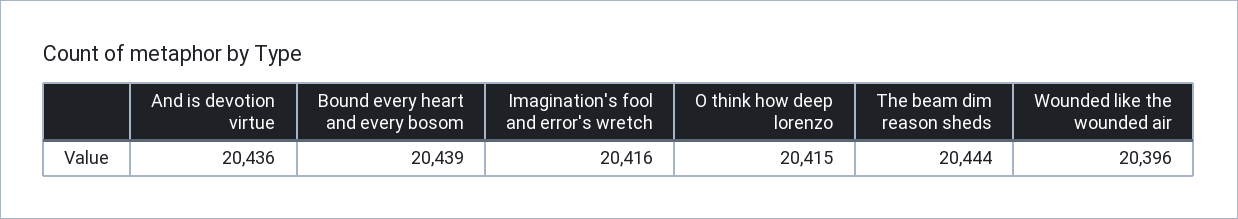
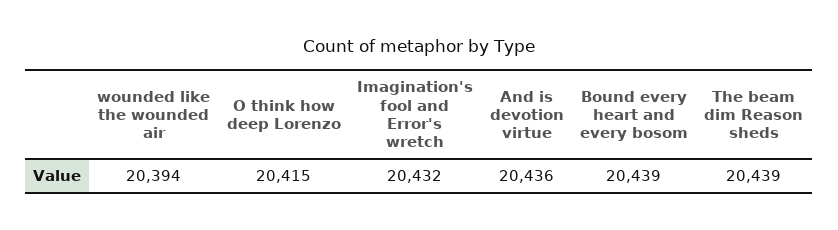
Imagination's fool and error's wretch: 20416 -> 20432
The beam dim reason sheds: 20444 -> 20439
Wounded like the wounded air: 20396 -> 20394

